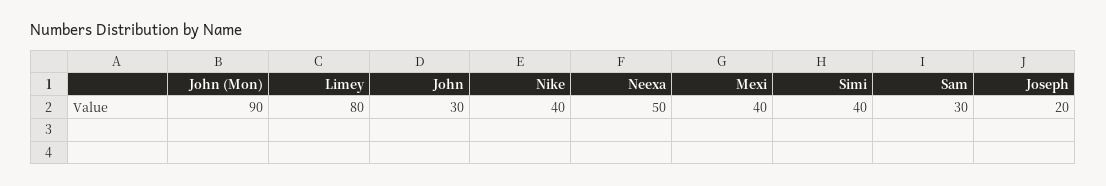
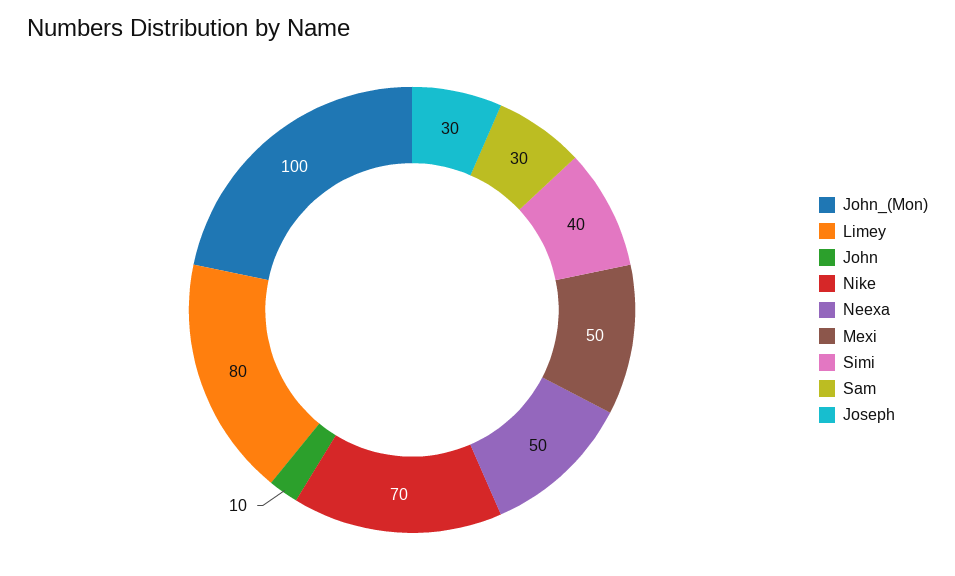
John (Mon): 90 -> 100
John: 30 -> 10
Nike: 40 -> 70
Mexi: 40 -> 50
Joseph: 20 -> 30

